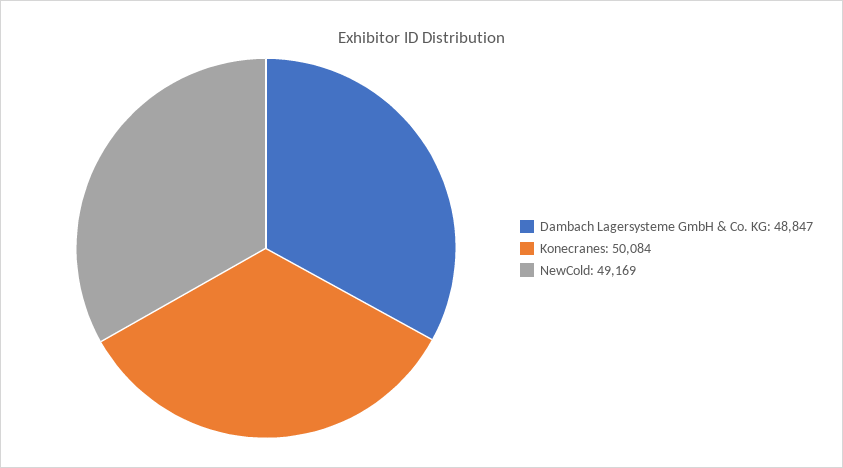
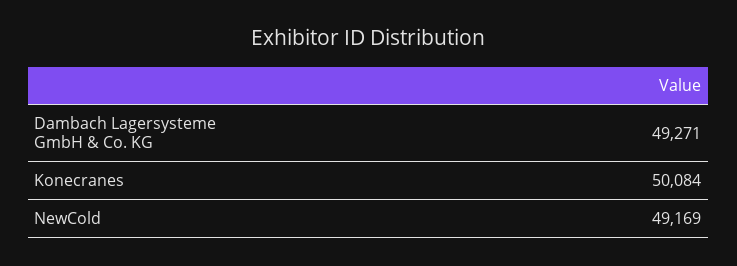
Dambach Lagersysteme GmbH & Co. KG: 48847 -> 49271

